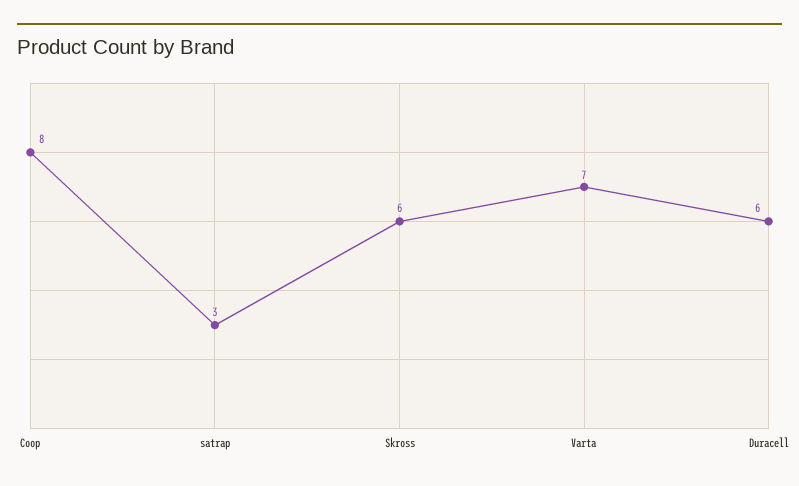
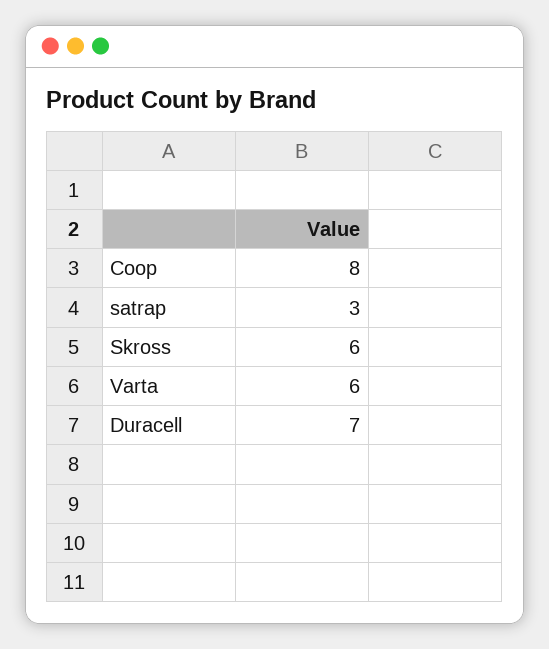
Varta: 7 -> 6
Duracell: 6 -> 7

